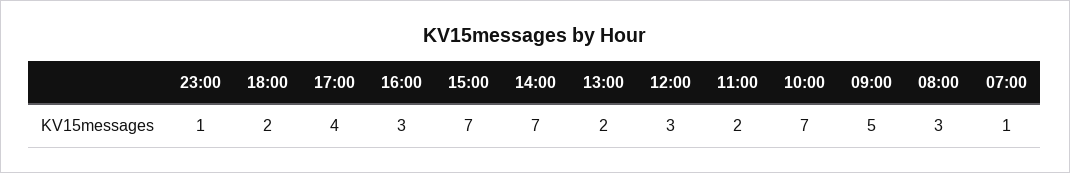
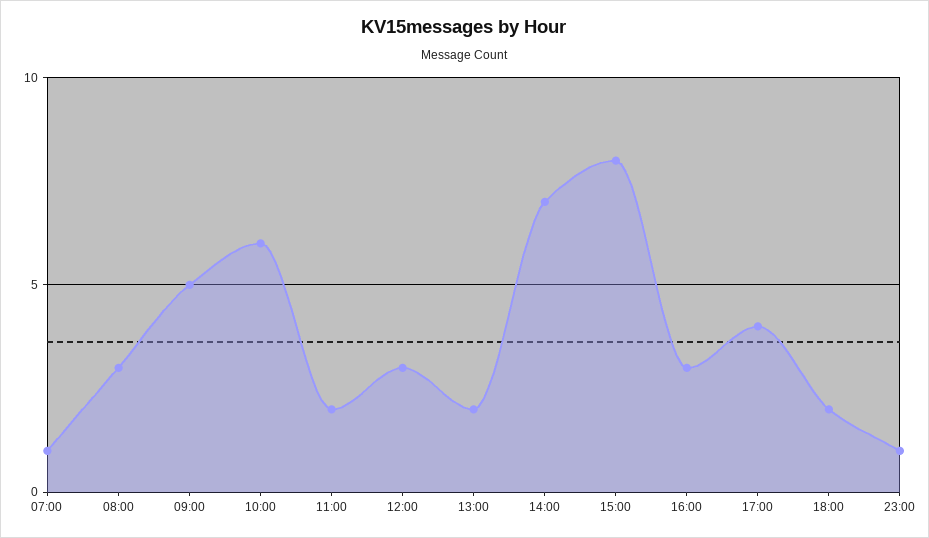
15:00: 7 -> 8
10:00: 7 -> 6

